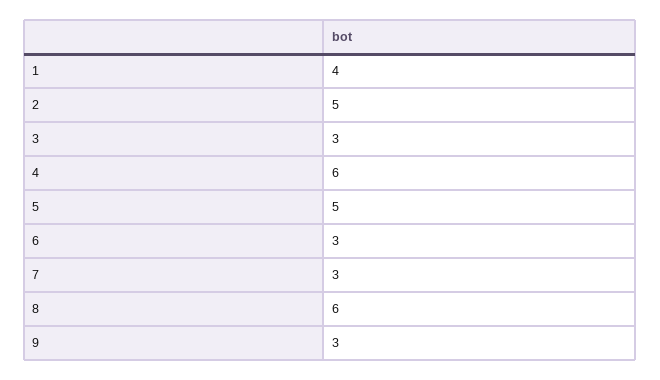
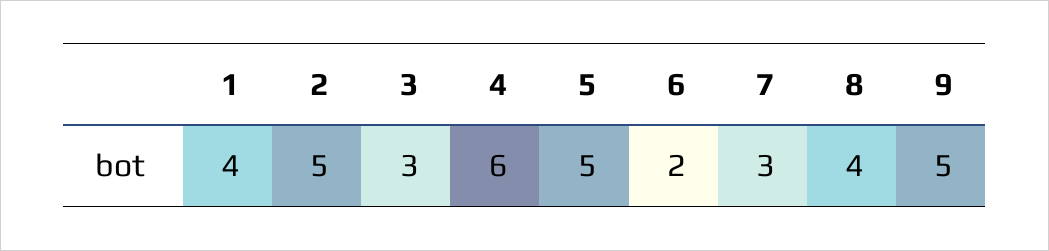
6: 3 -> 2
8: 6 -> 4
9: 3 -> 5

